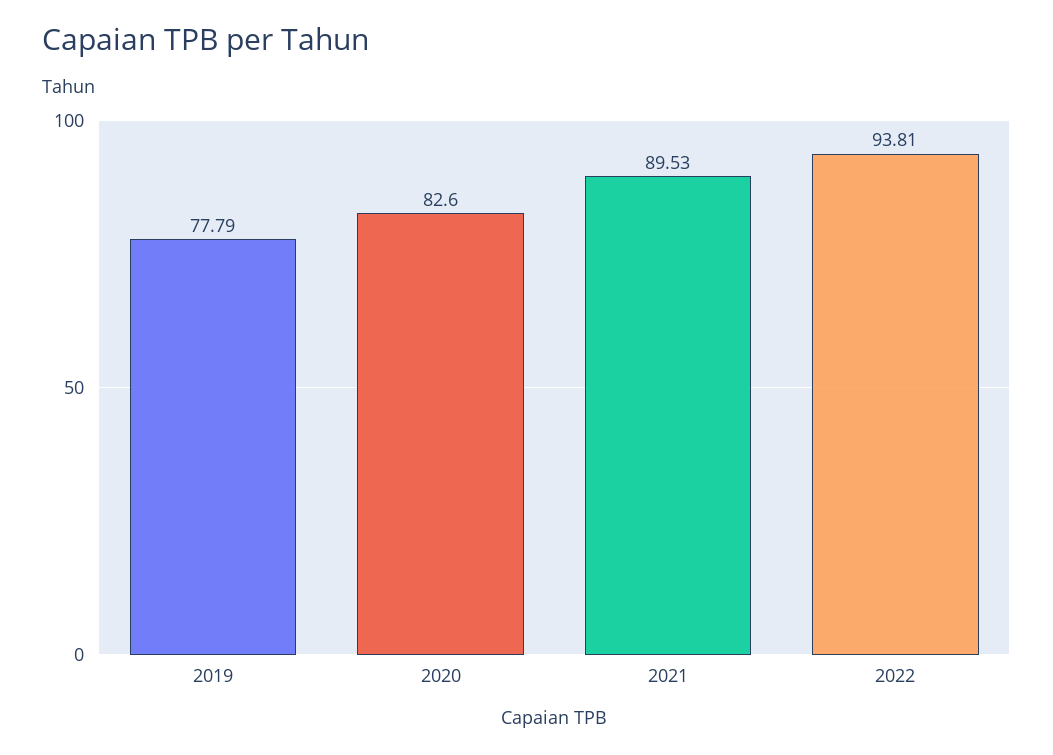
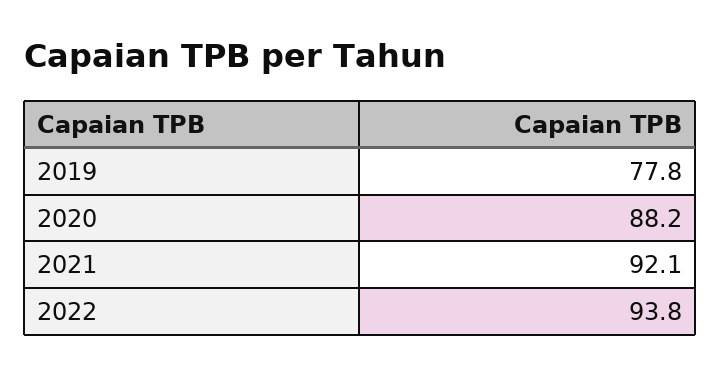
2020: 82.6 -> 88.2
2021: 89.53 -> 92.1

